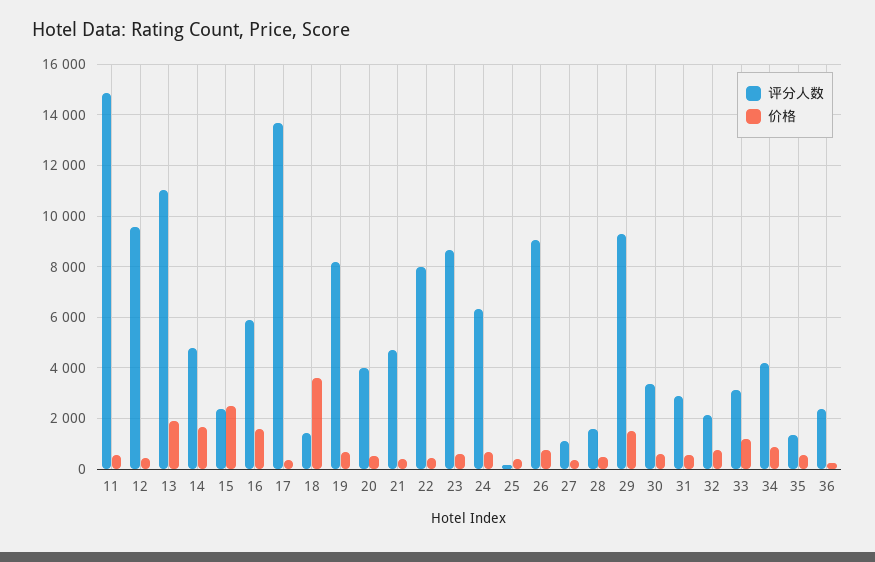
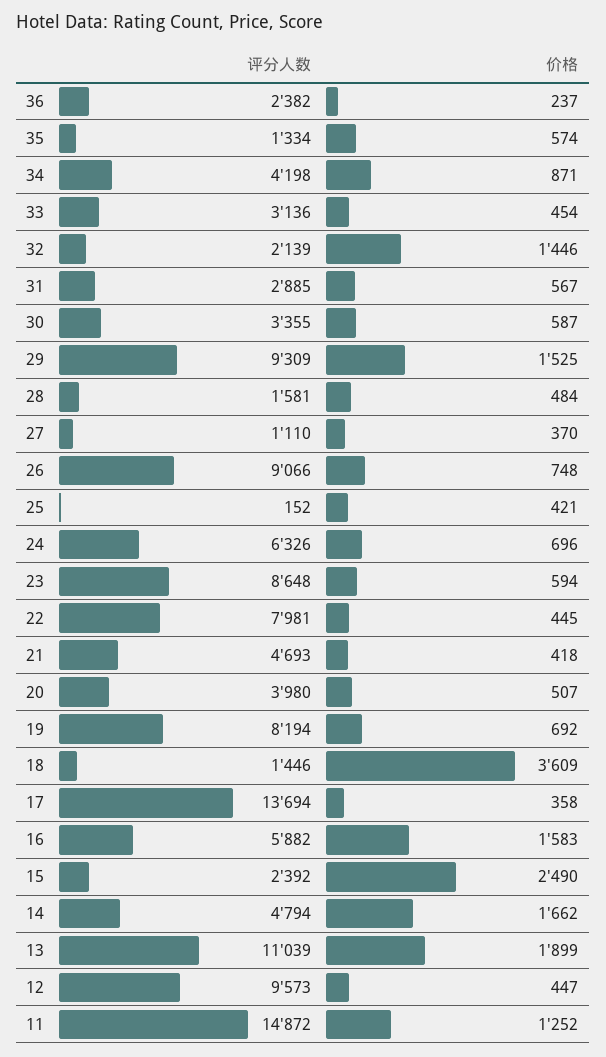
价格, 11: 500 -> 1252
价格, 32: 750 -> 1446
价格, 33: 1250 -> 454

